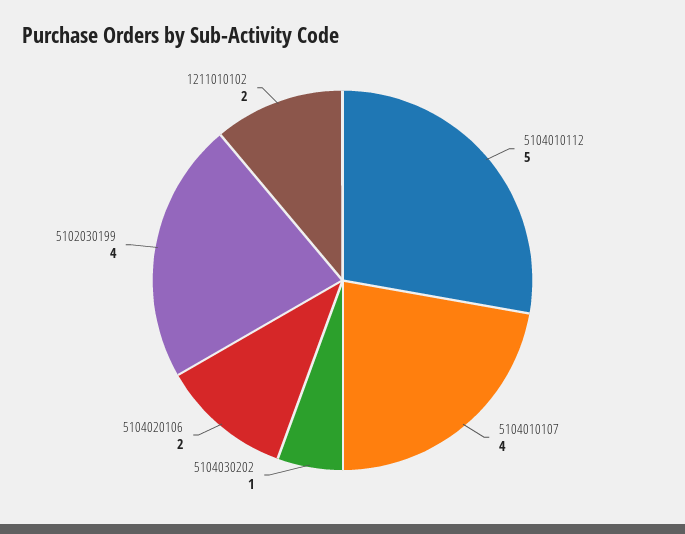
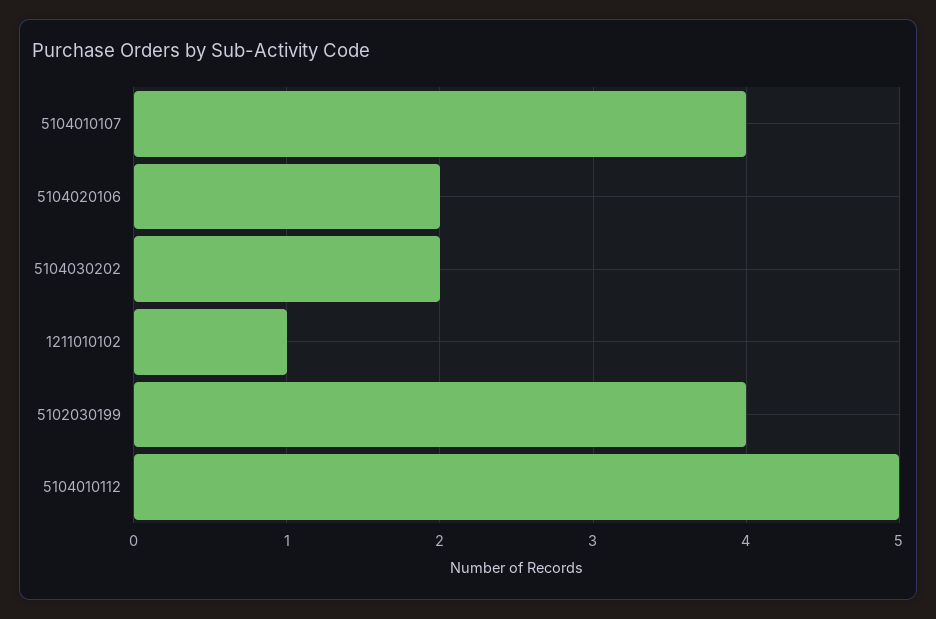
5104030202: 1 -> 2
1211010102: 2 -> 1

